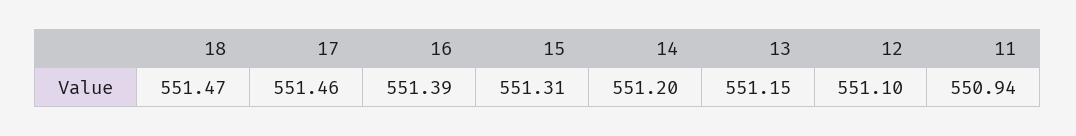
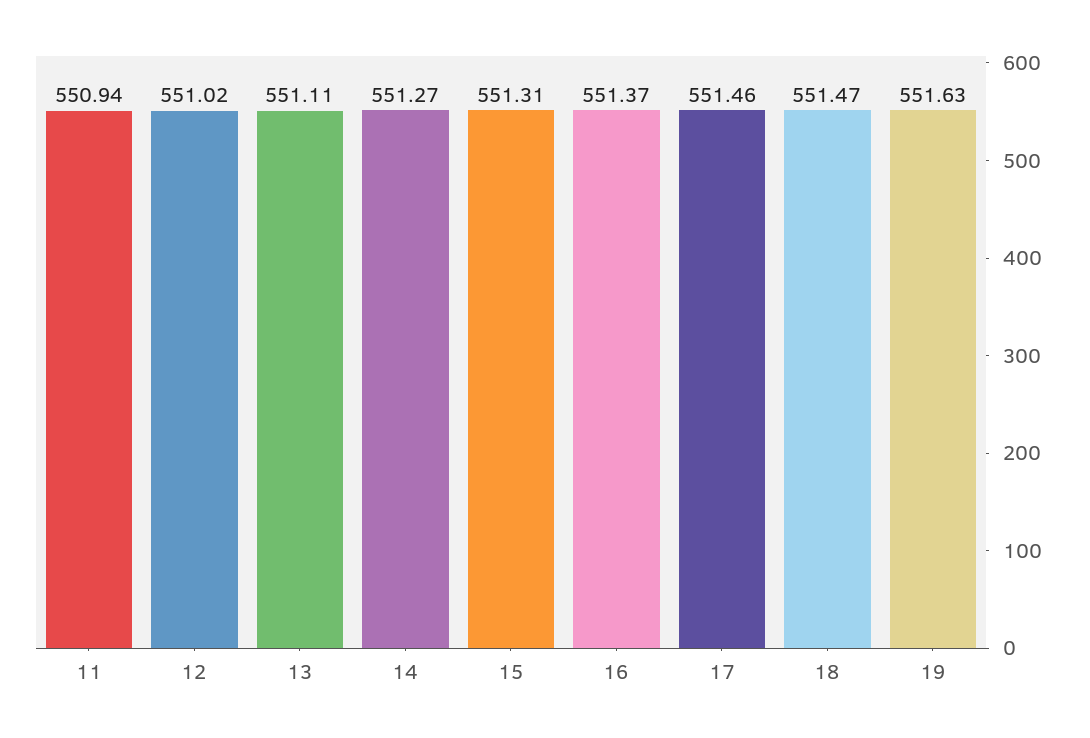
16: 551.39 -> 551.37
14: 551.2 -> 551.27
13: 551.15 -> 551.11
12: 551.1 -> 551.02
19: none -> 551.63

